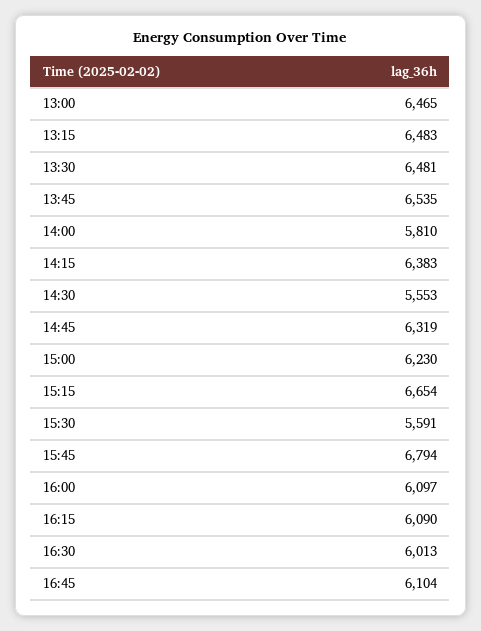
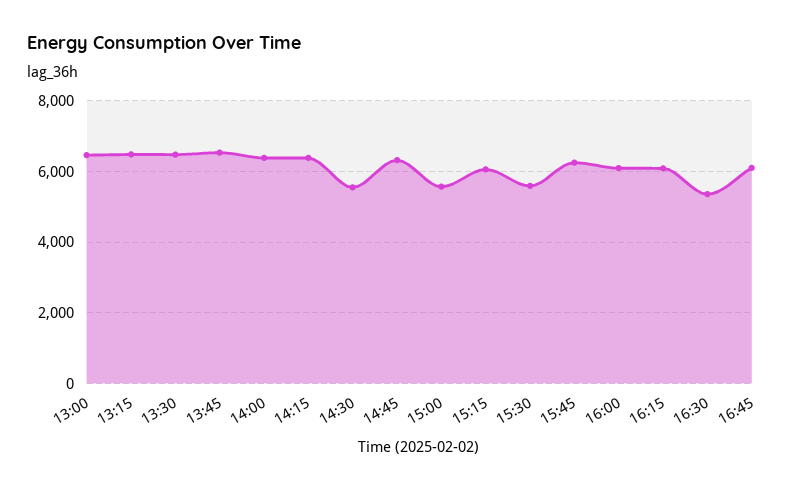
14:00: 5810 -> 6400
15:00: 6230 -> 5600
15:15: 6654 -> 6000
15:45: 6794 -> 6200
16:30: 6013 -> 5400

